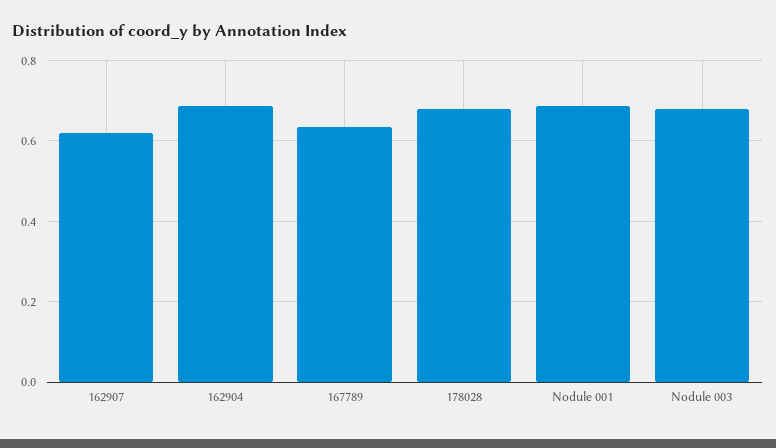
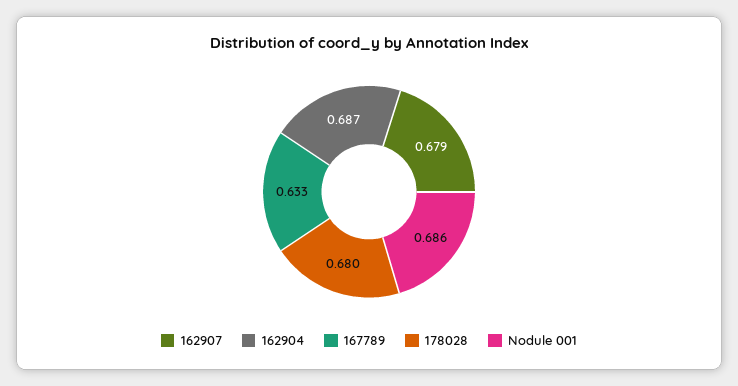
162907: 0.62 -> 0.679
Nodule 003: 0.68 -> none

